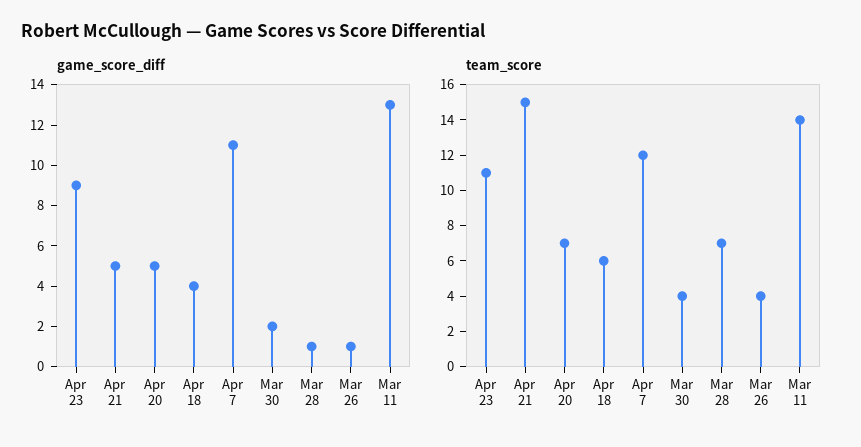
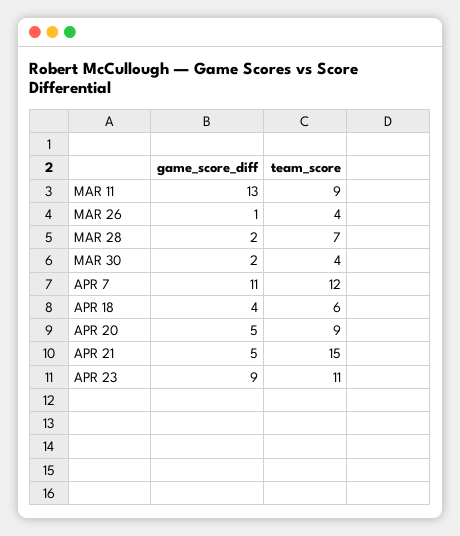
game_score_diff, Mar 28: 1 -> 2
team_score, Apr 20: 7 -> 9
team_score, Mar 11: 14 -> 9

